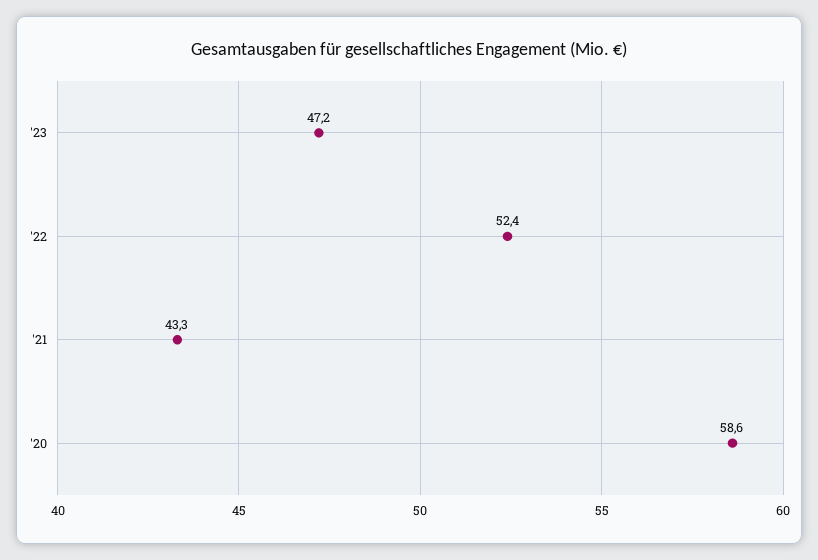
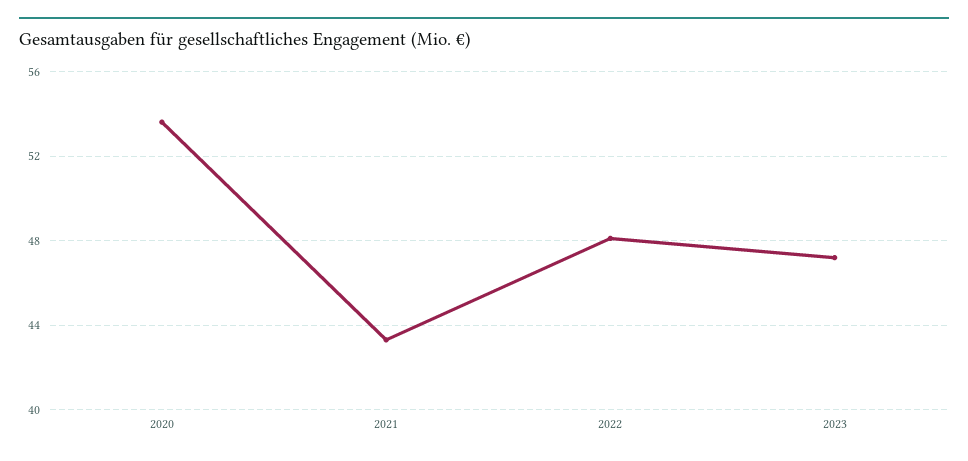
'22: 52.4 -> 48
'20: 58.6 -> 53.5

